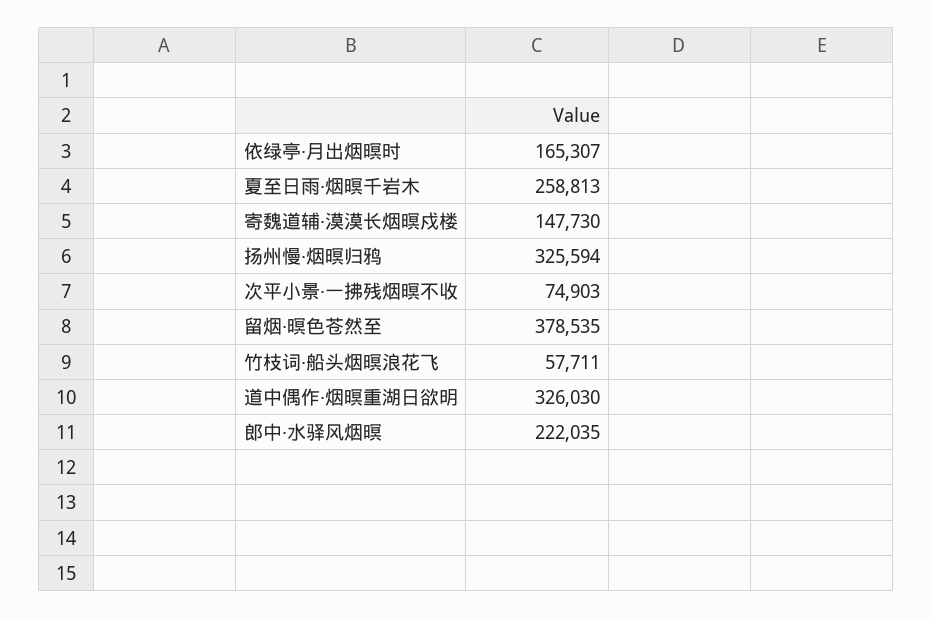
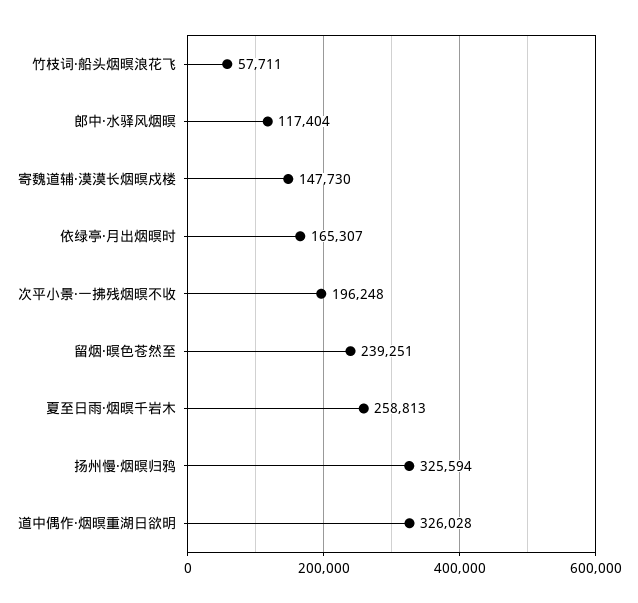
次平小景·一拂残烟暝不收: 74903 -> 196248
留烟·暝色苍然至: 378535 -> 239251
道中偶作·烟暝重湖日欲明: 326030 -> 326028
郎中·水驿风烟暝: 222035 -> 117404

